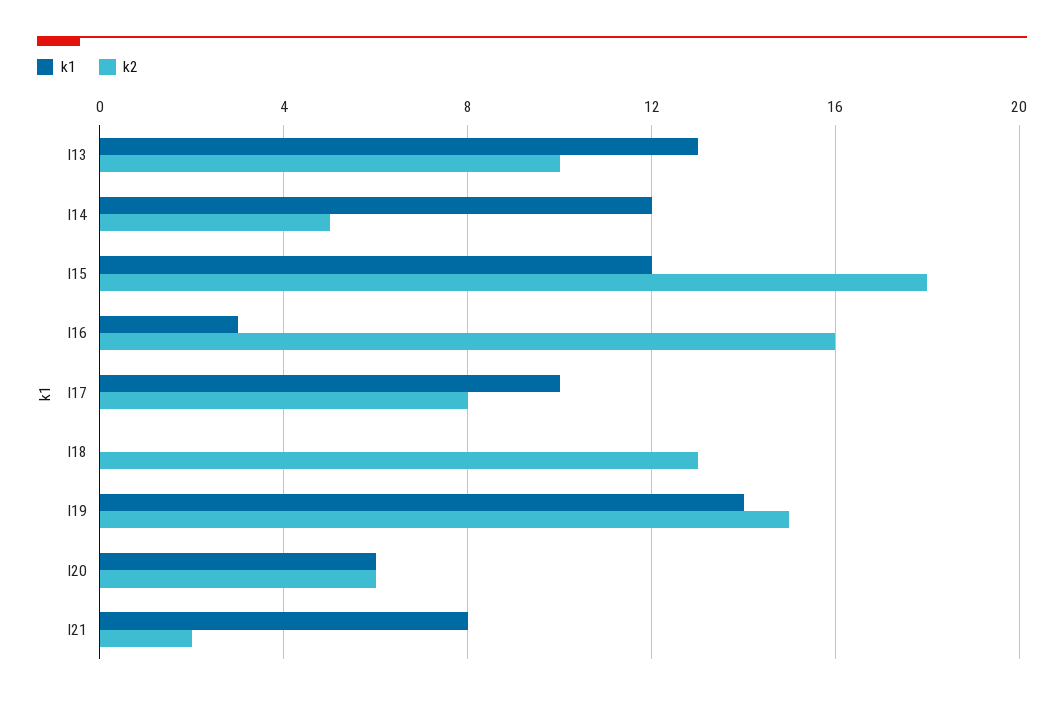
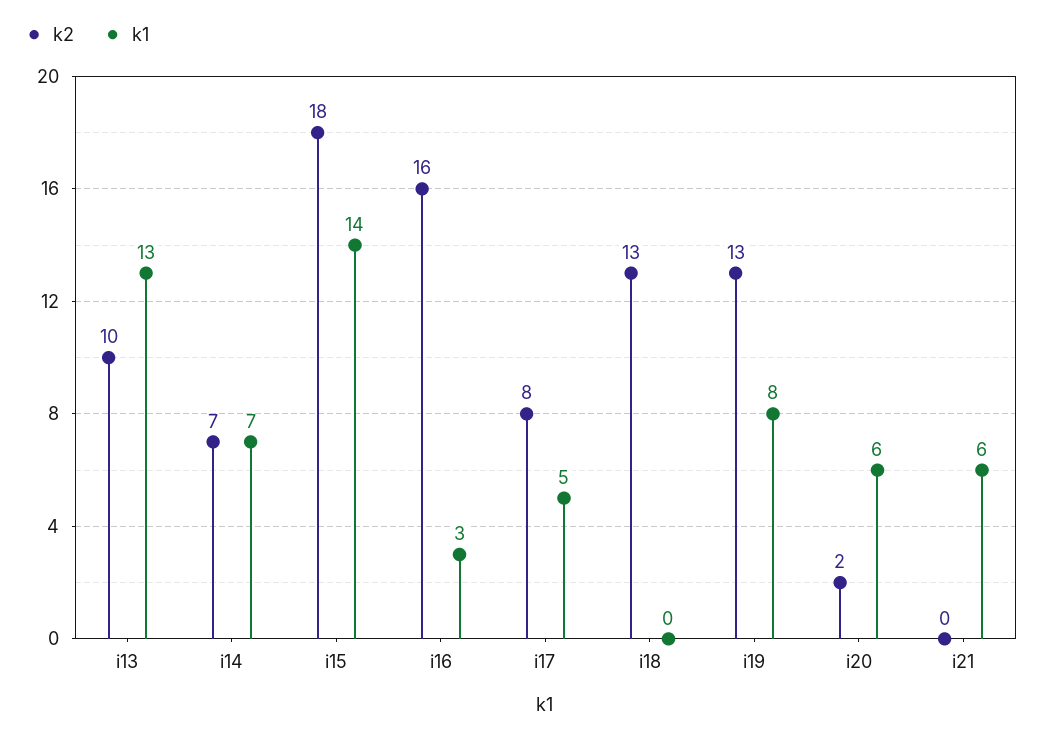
k1, I14: 12 -> 7
k2, I14: 5 -> 7
k1, I15: 12 -> 14
k1, I17: 10 -> 5
k1, I19: 14 -> 8
k2, I19: 15 -> 13
k2, I20: 6 -> 2
k1, I21: 8 -> 6
k2, I21: 2 -> 0

